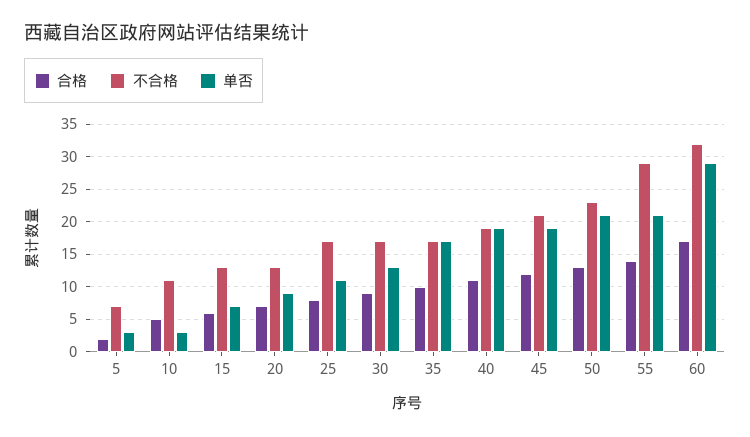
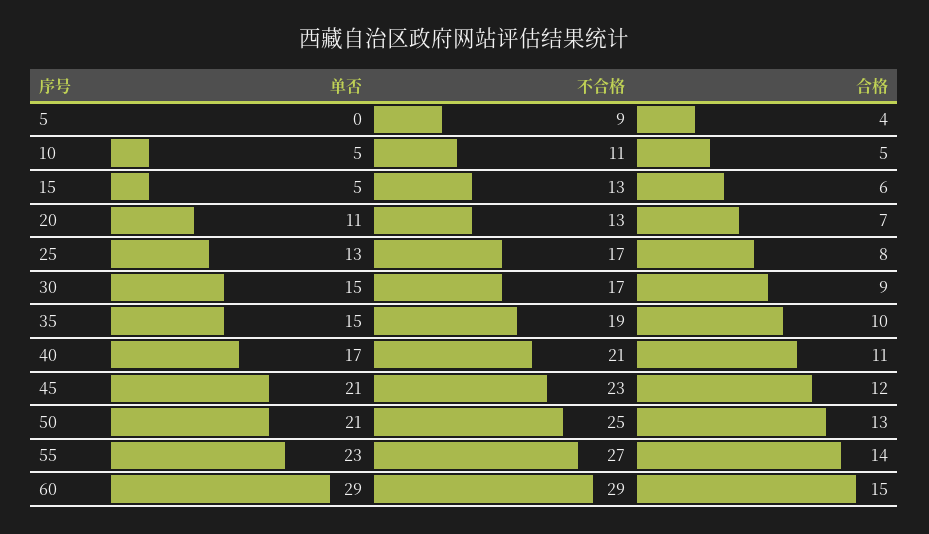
合格, 5: 2 -> 4
不合格, 5: 7 -> 9
单否, 5: 3 -> 0
单否, 10: 3 -> 5
单否, 15: 7 -> 5
单否, 20: 9 -> 11
单否, 25: 11 -> 13
单否, 30: 13 -> 15
不合格, 35: 17 -> 19
单否, 35: 17 -> 15
不合格, 40: 19 -> 21
单否, 40: 19 -> 17
不合格, 45: 21 -> 23
单否, 45: 19 -> 21
不合格, 50: 23 -> 25
不合格, 55: 29 -> 27
单否, 55: 21 -> 23
合格, 60: 17 -> 15
不合格, 60: 32 -> 29

